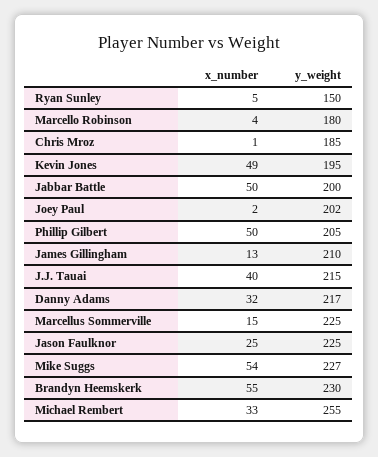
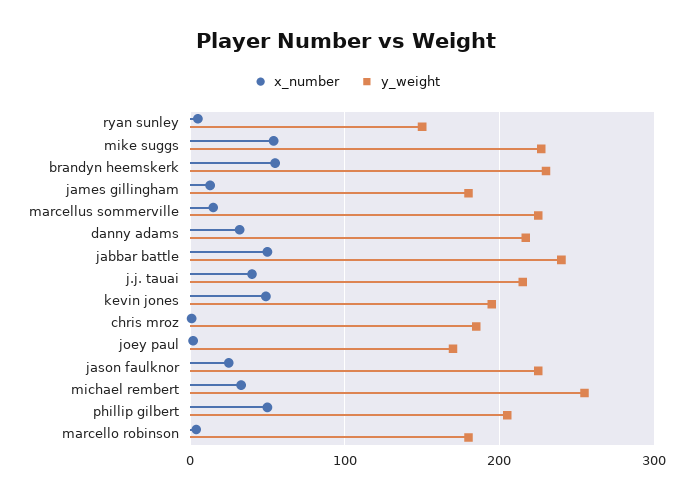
y_weight, Jabbar Battle: 200 -> 240
y_weight, Joey Paul: 202 -> 170
y_weight, James Gillingham: 210 -> 180

